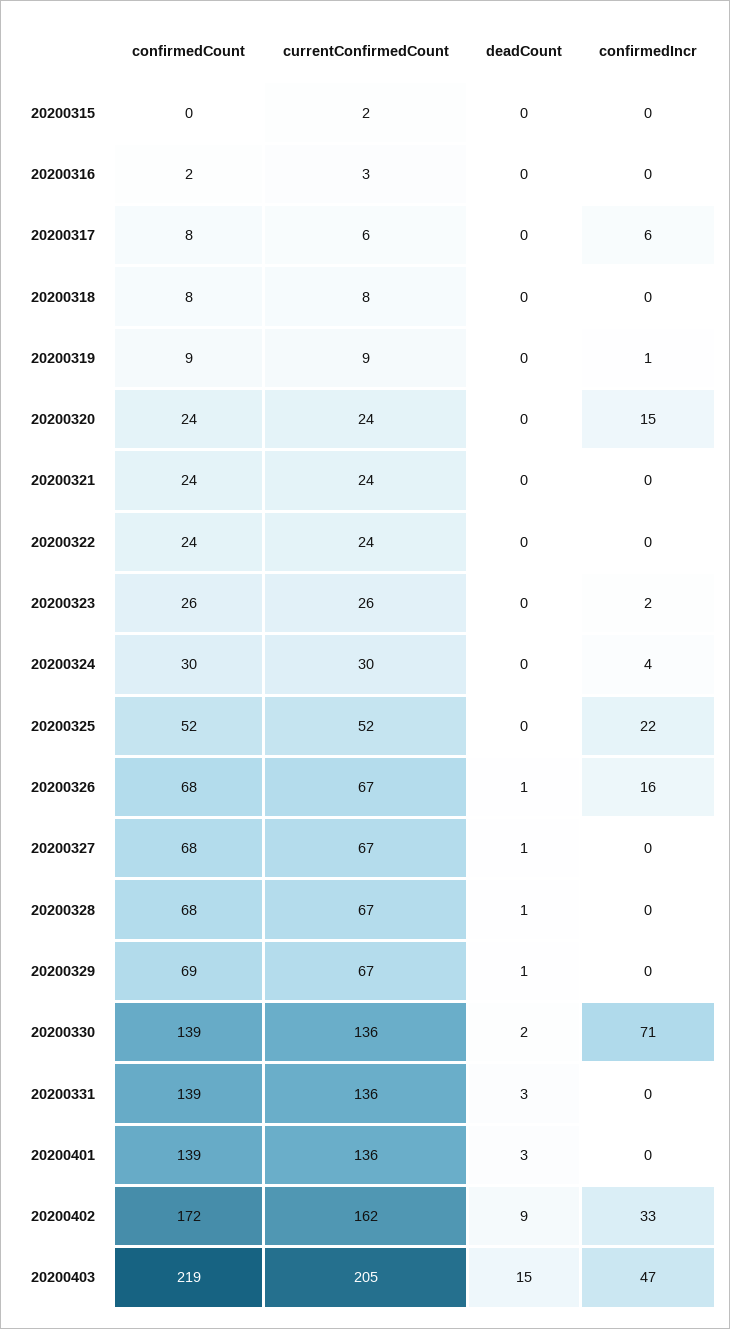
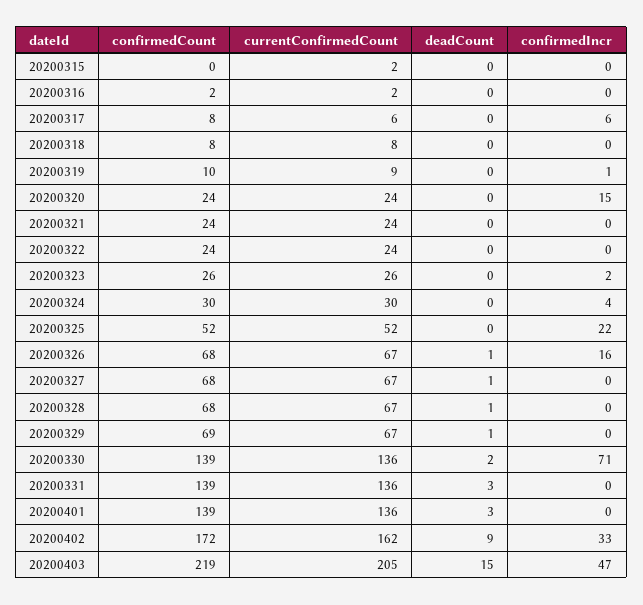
currentConfirmedCount, 20200316: 3 -> 2
confirmedCount, 20200319: 9 -> 10

